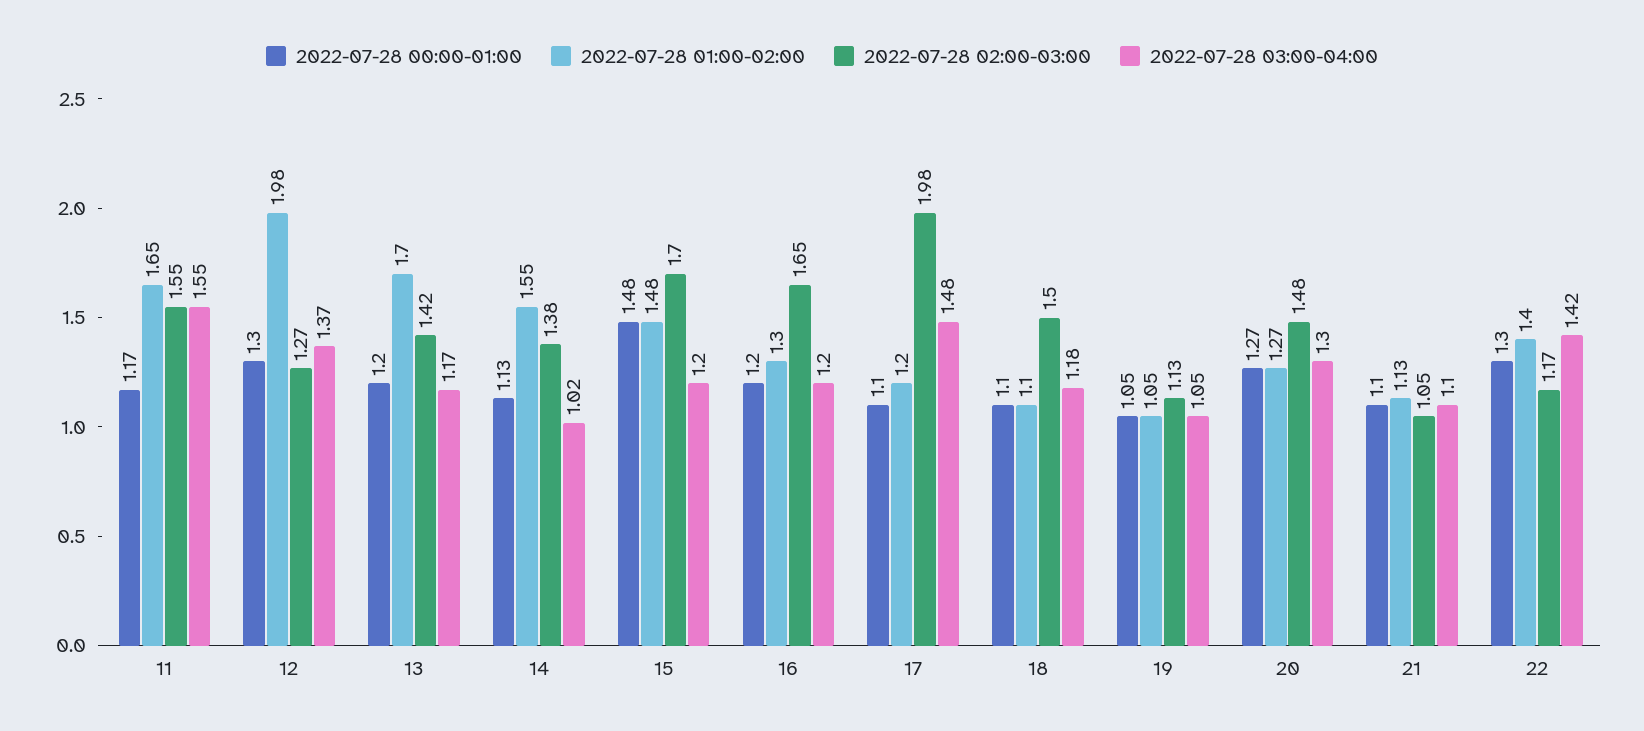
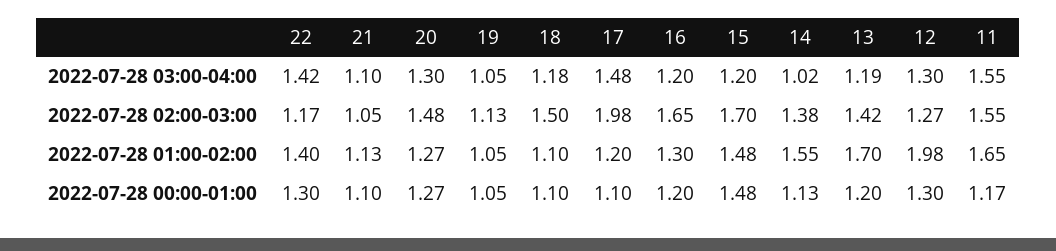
2022-07-28 03:00-04:00, 12: 1.37 -> 1.3
2022-07-28 03:00-04:00, 13: 1.17 -> 1.19

